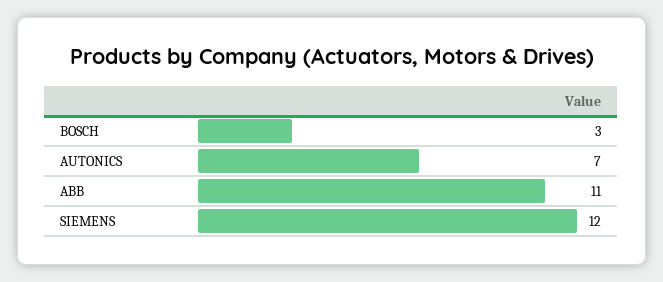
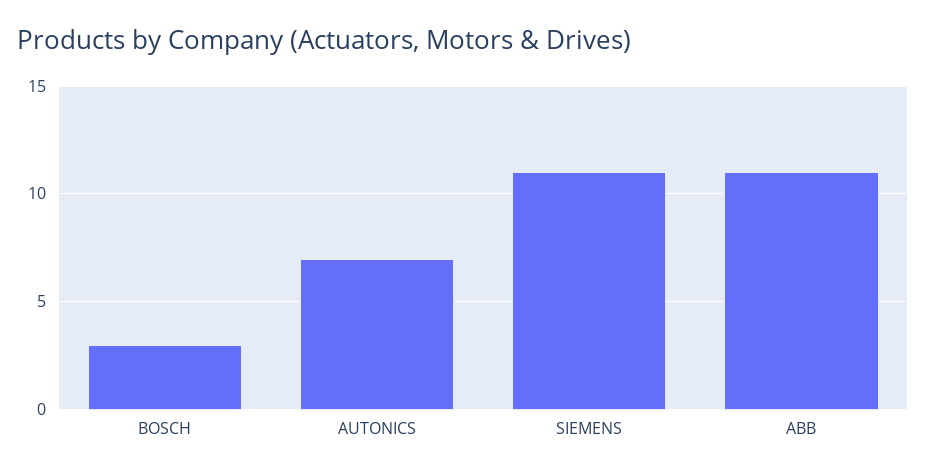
SIEMENS: 12 -> 11

